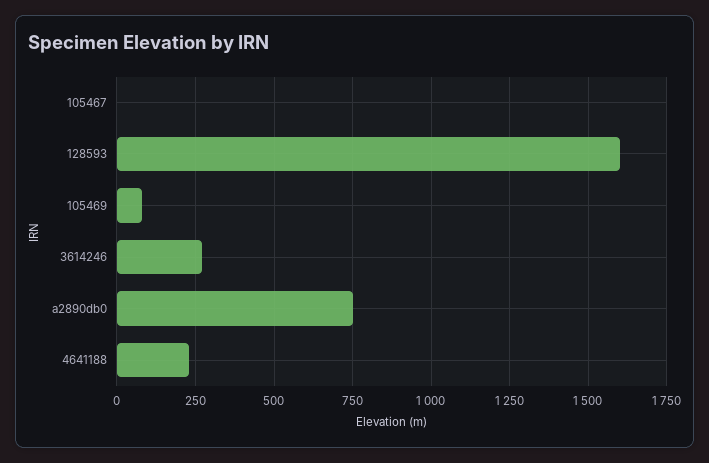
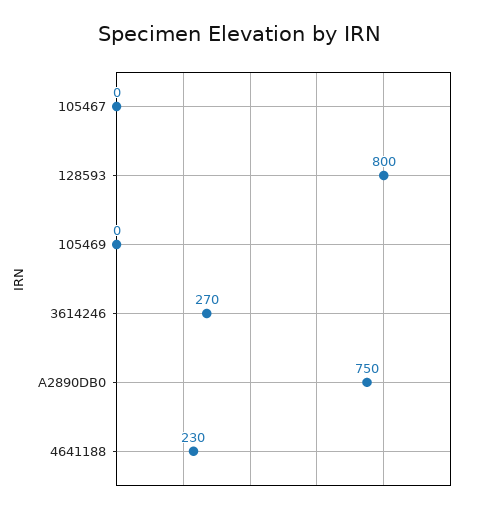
128593: 1600 -> 800
105469: 75 -> 0

